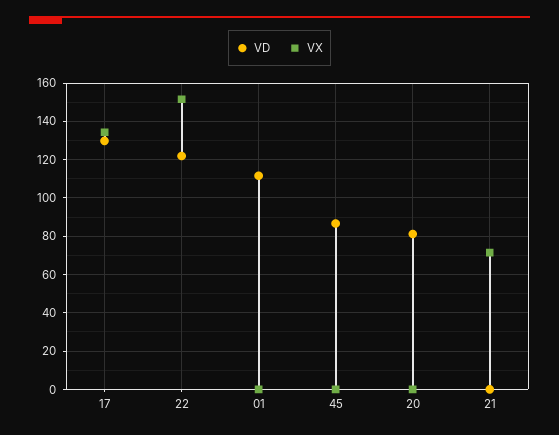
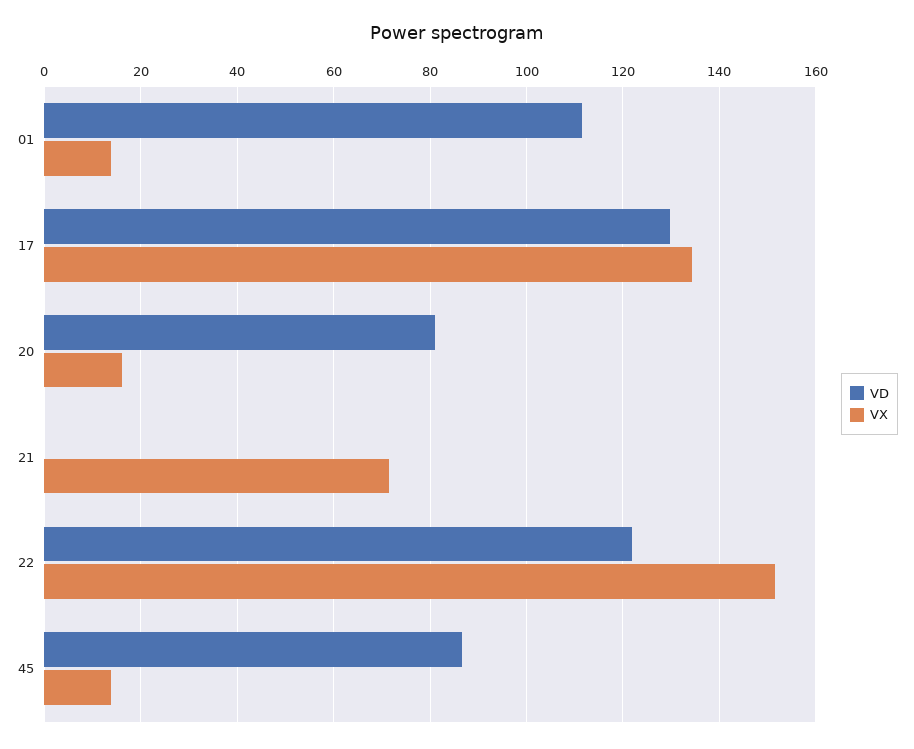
VX, 01: 0 -> 14
VX, 45: 0 -> 14
VX, 20: 0 -> 16

